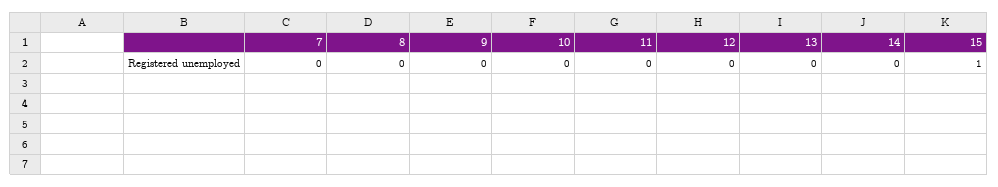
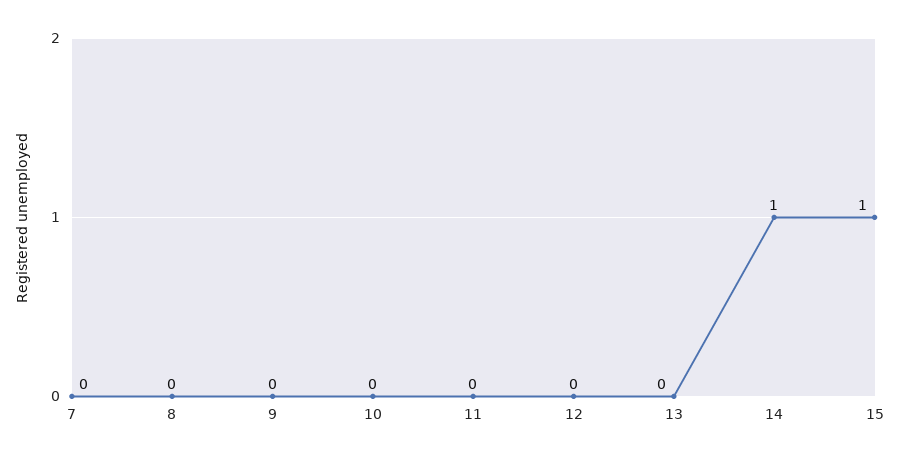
14: 0 -> 1

